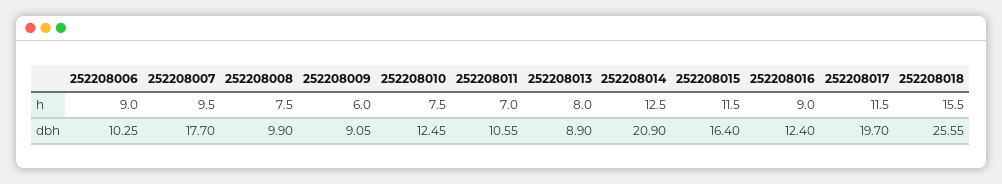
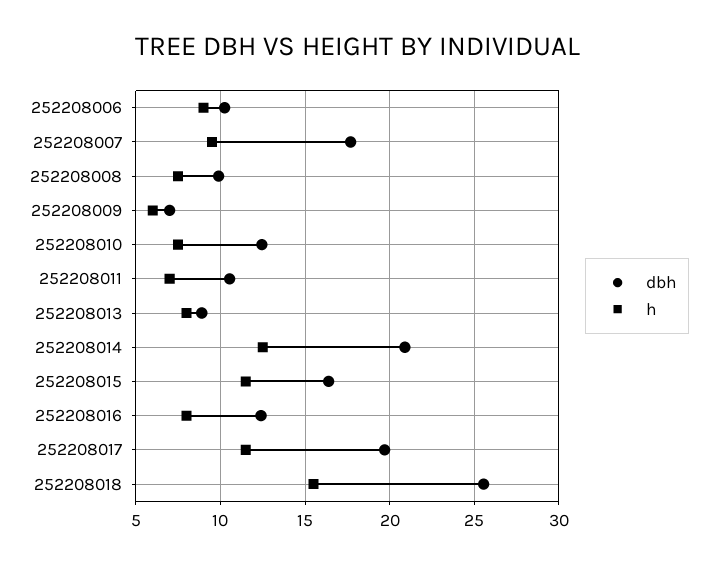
h, 252208016: 9 -> 8
dbh, 252208009: 9.05 -> 7

